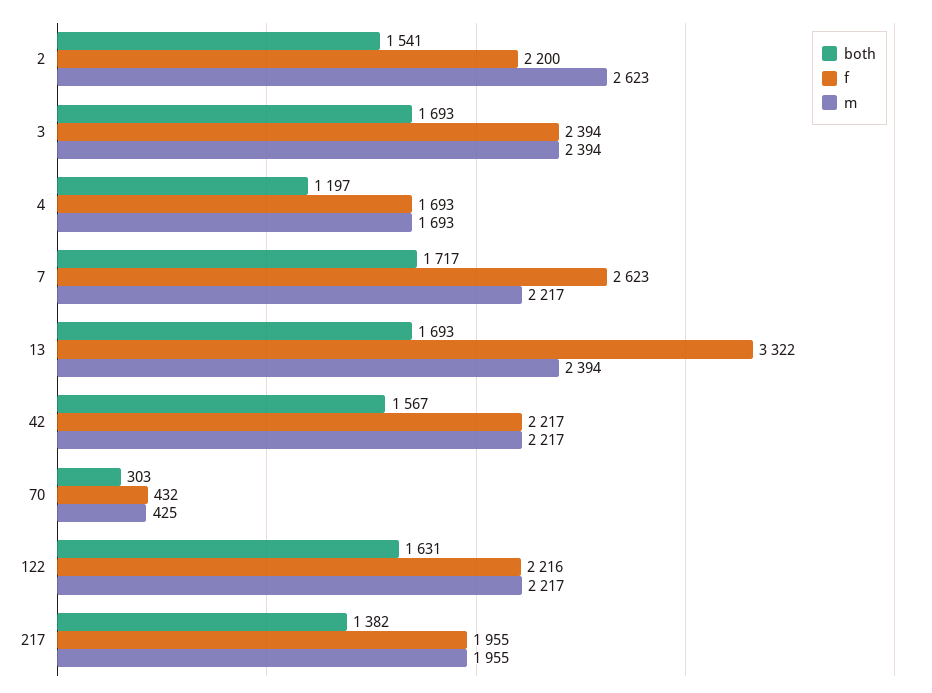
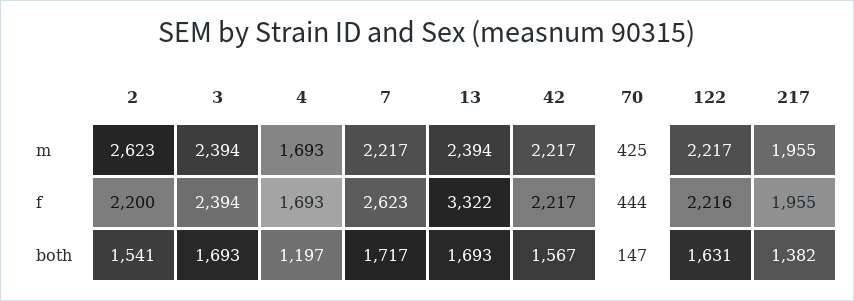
both, 70: 303 -> 147
f, 70: 432 -> 444

